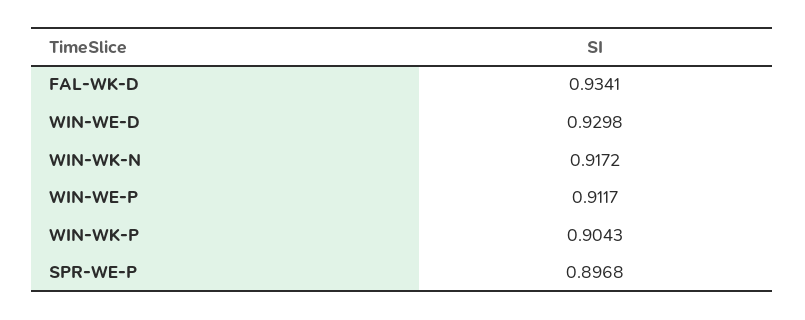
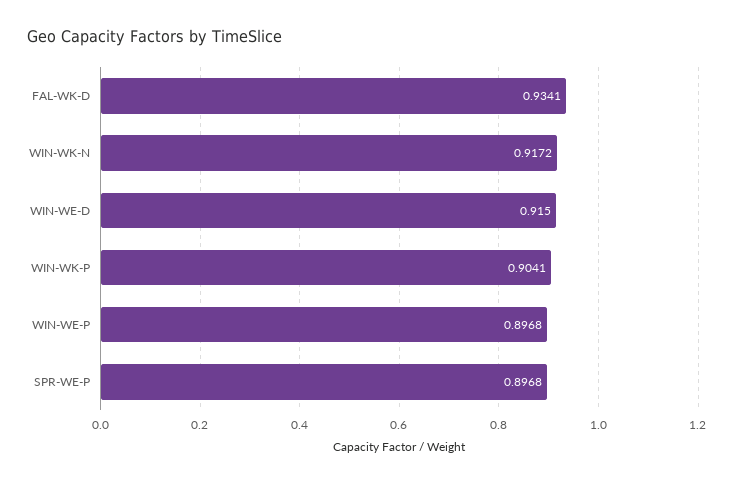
WIN-WE-D: 0.9298 -> 0.915
WIN-WE-P: 0.9117 -> 0.8968
WIN-WK-P: 0.9043 -> 0.9041

